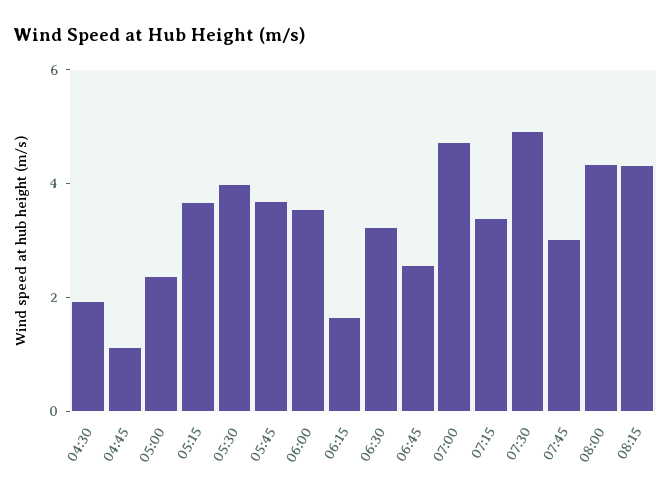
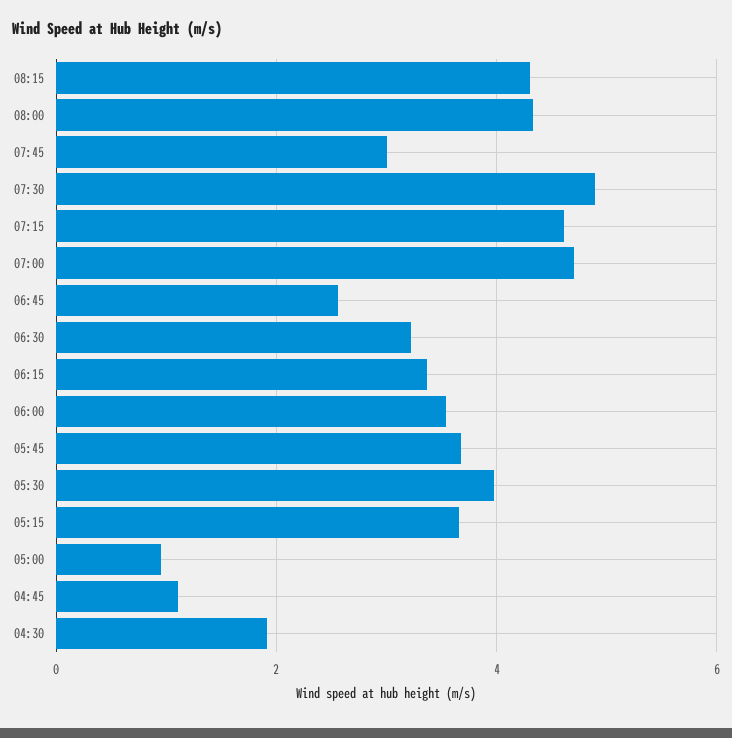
05:00: 2.5 -> 1
06:15: 1.5 -> 3.4
07:15: 3.5 -> 4.6

